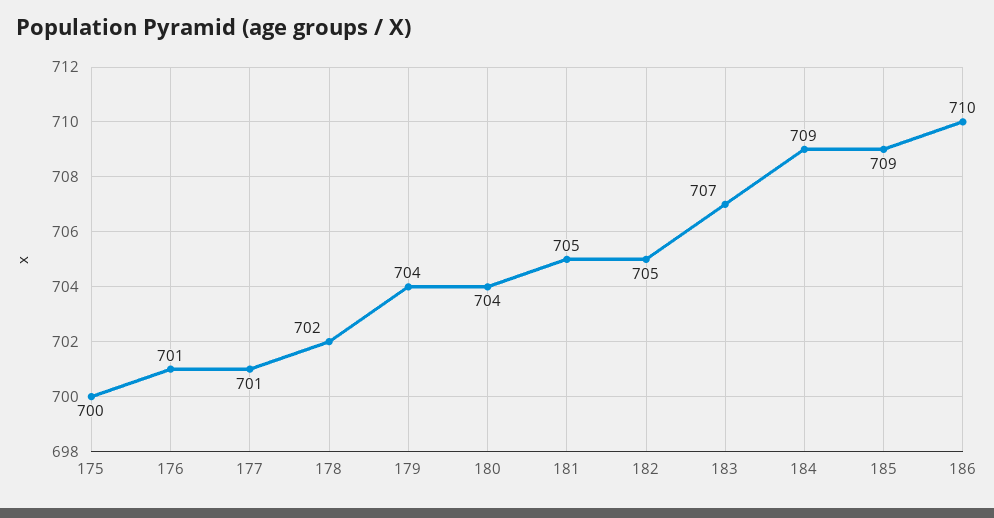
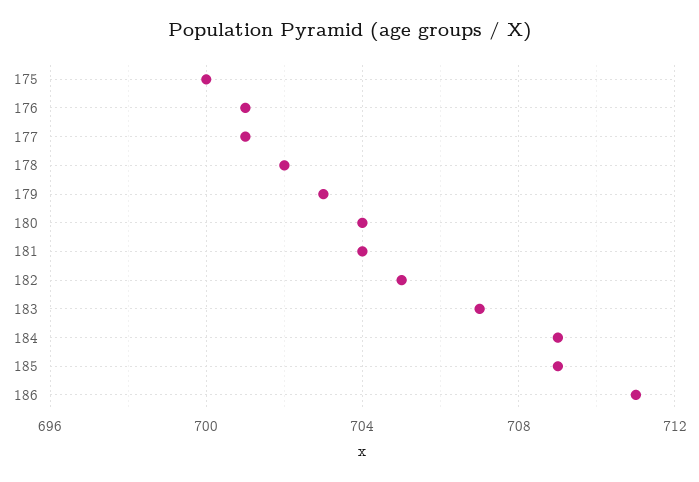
179: 704 -> 703
181: 705 -> 704
186: 710 -> 711

